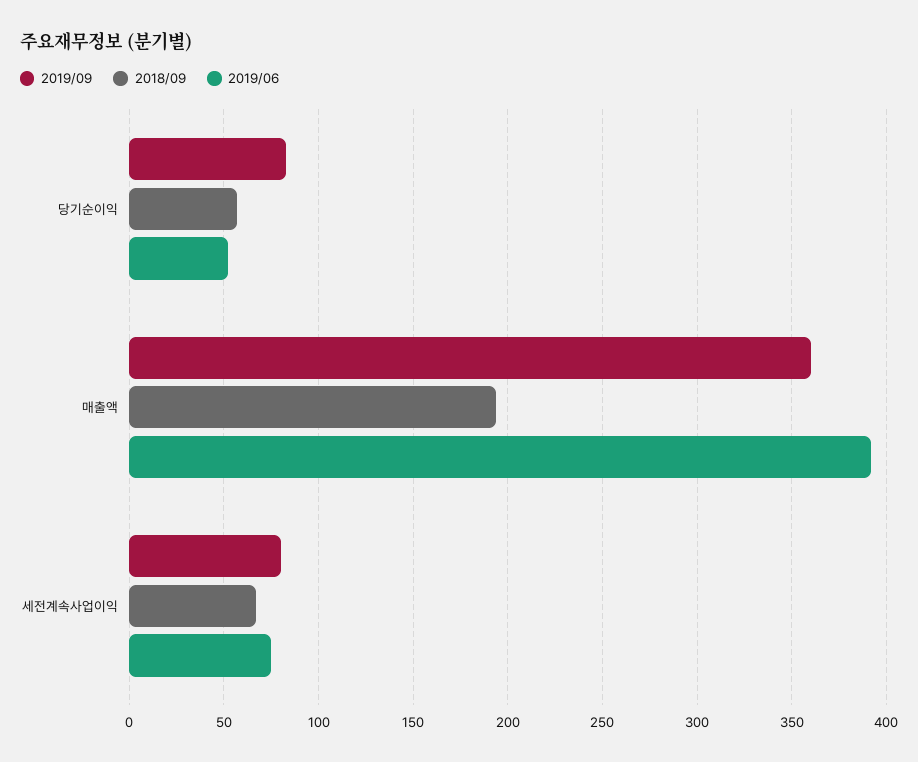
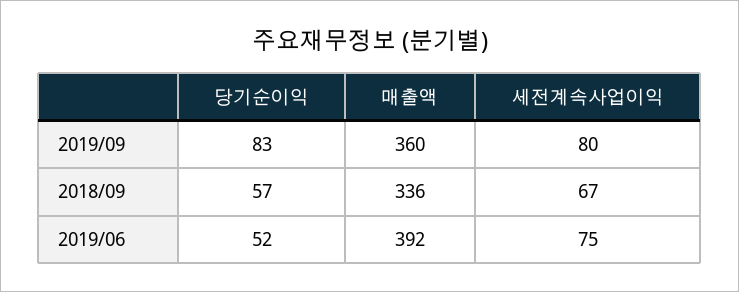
2018/09, 매출액: 195 -> 336

